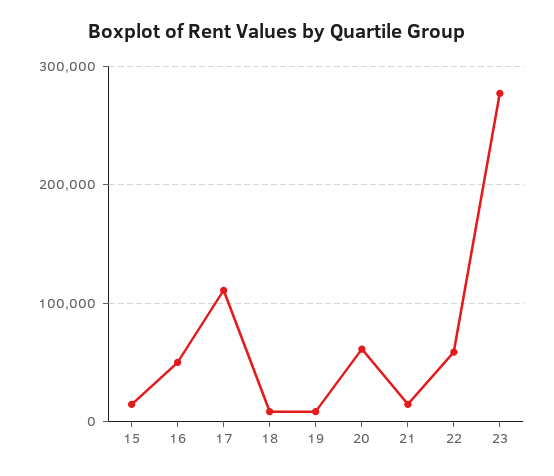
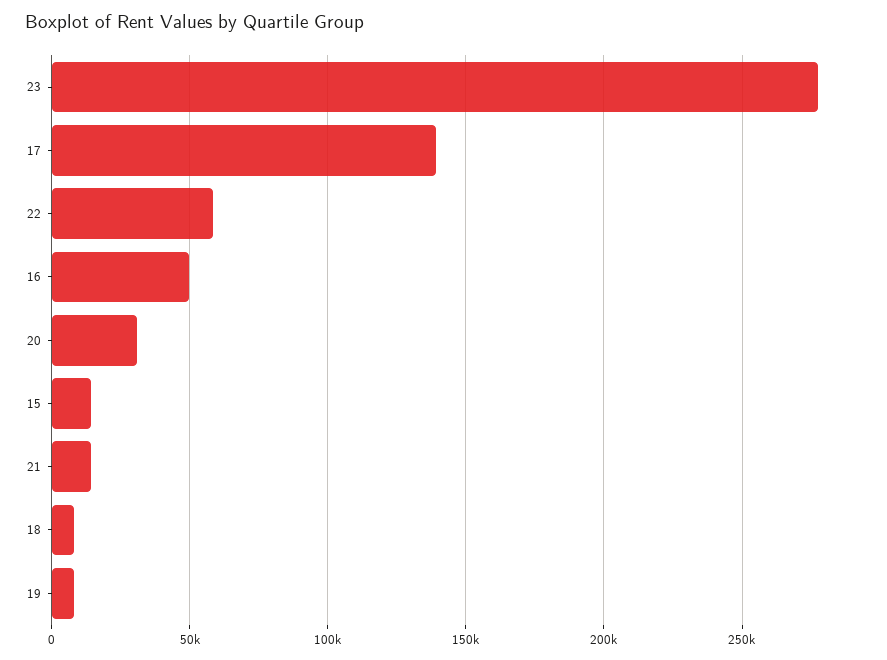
17: 110000 -> 140000
20: 60000 -> 30000

